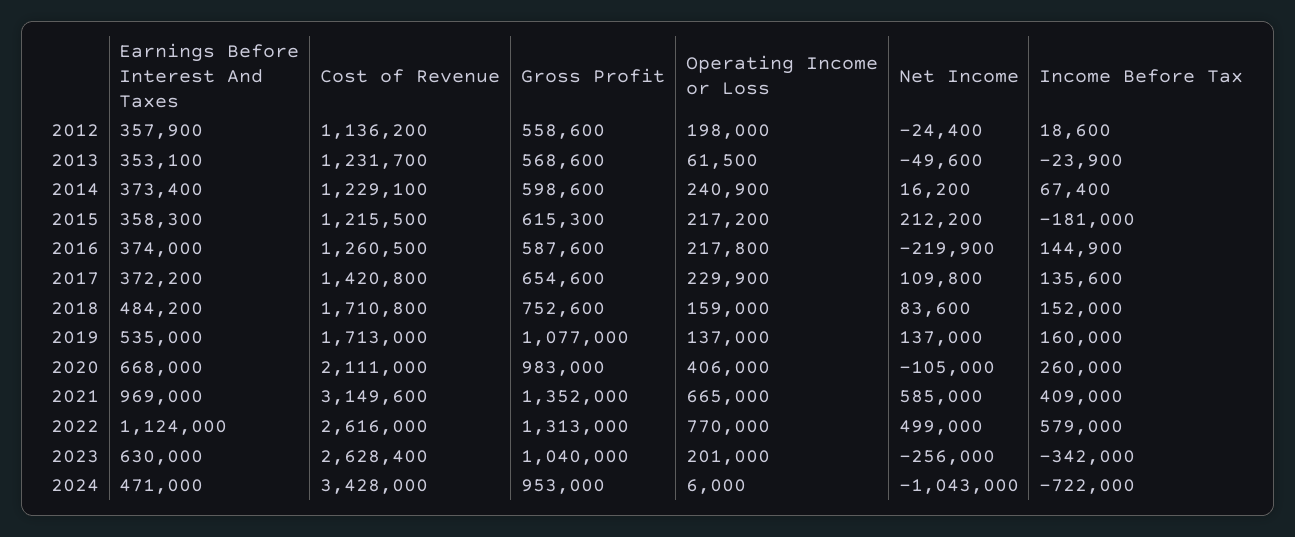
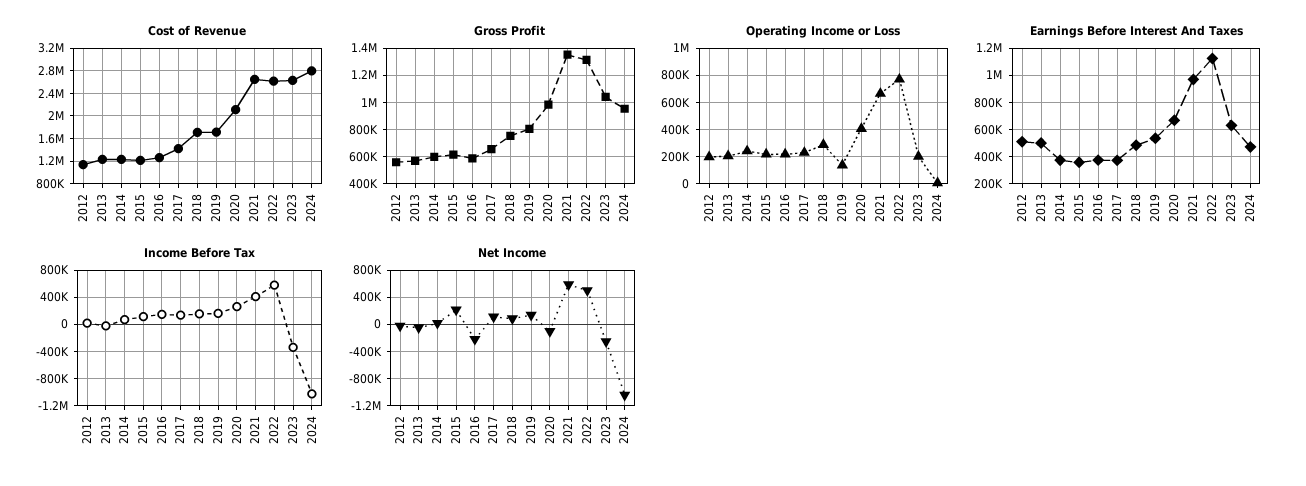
Earnings Before Interest And Taxes, 2012: 357900 -> 500000
Earnings Before Interest And Taxes, 2013: 353100 -> 500000
Operating Income or Loss, 2013: 61500 -> 200000
Income Before Tax, 2015: -181000 -> 100000
Operating Income or Loss, 2018: 159000 -> 300000
Gross Profit, 2019: 1077000 -> 800000
Cost of Revenue, 2021: 3149600 -> 2600000
Cost of Revenue, 2024: 3428000 -> 2800000
Income Before Tax, 2024: -722000 -> -1000000

